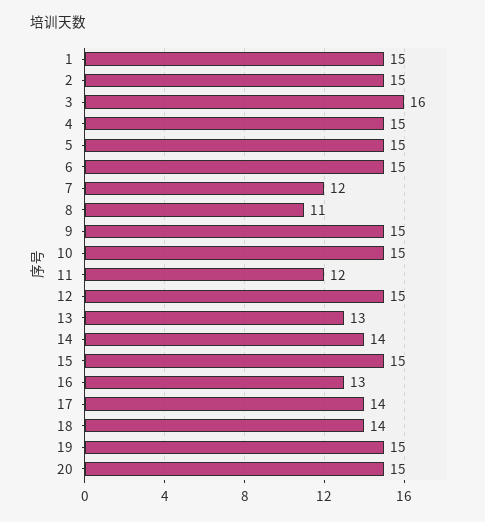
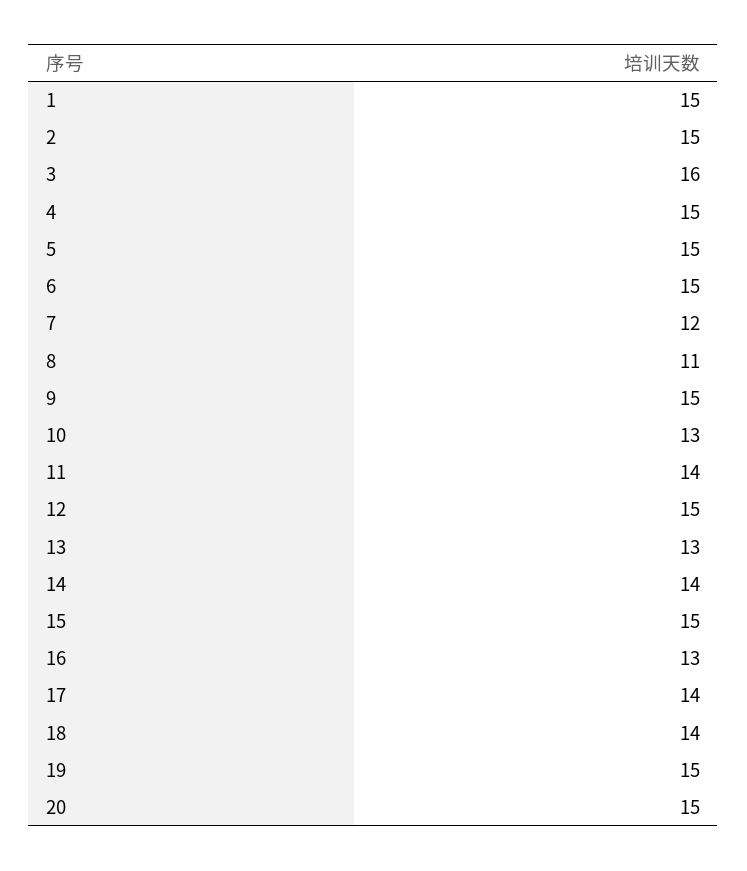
10: 15 -> 13
11: 12 -> 14

